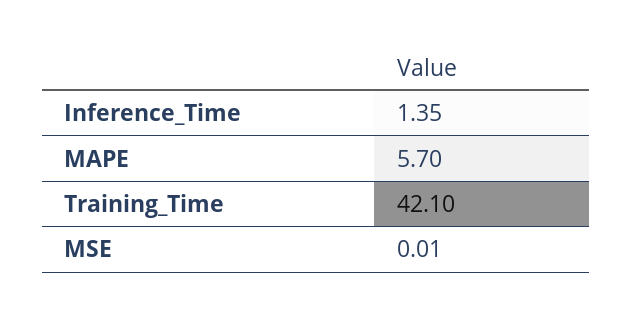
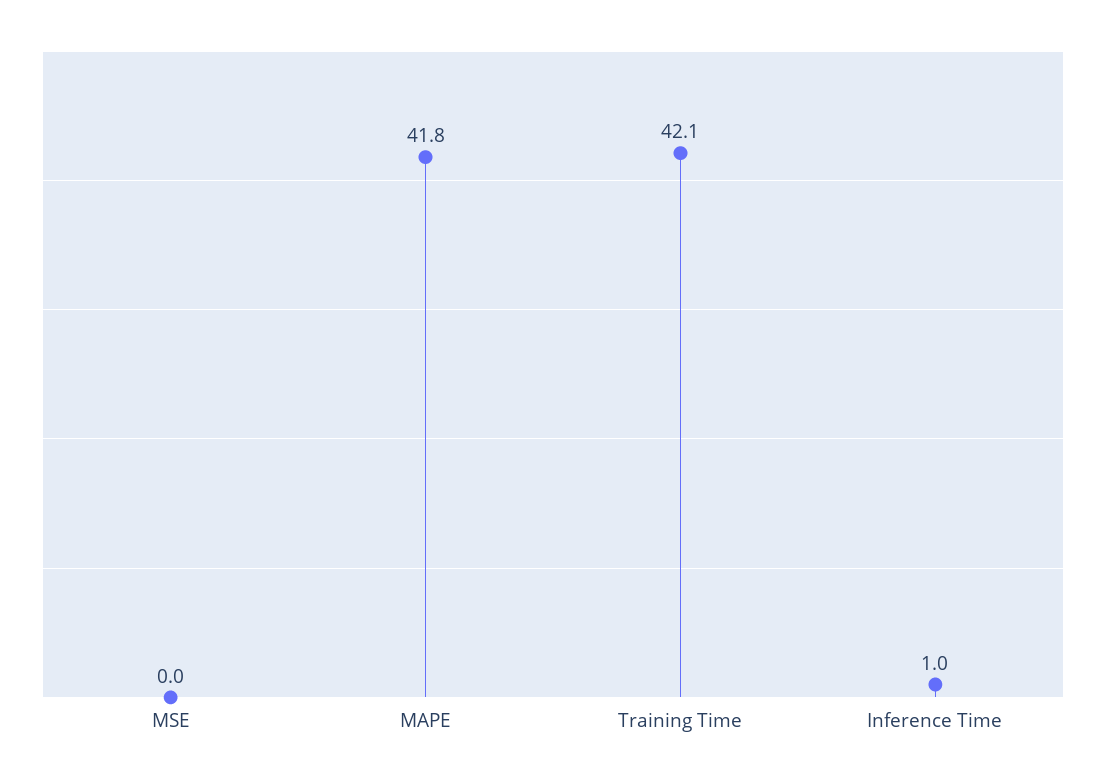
Inference_Time: 1.35 -> 1
MAPE: 5.7 -> 41.8

